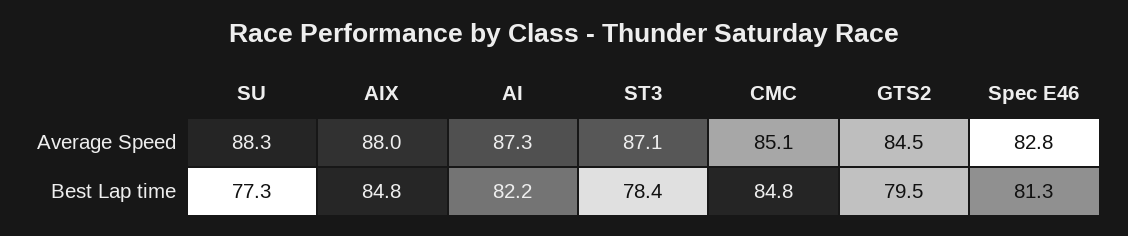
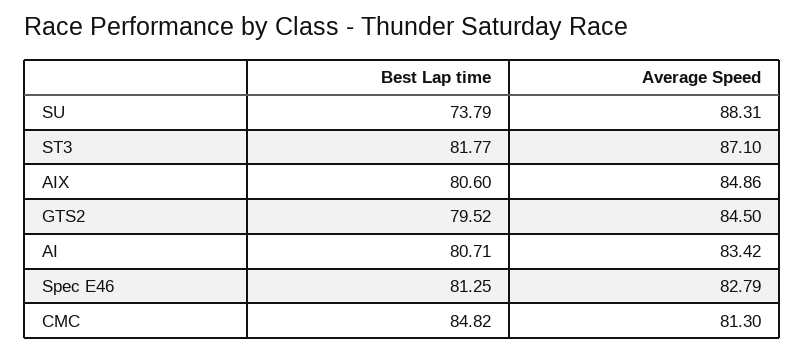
AIX, Average Speed: 88 -> 84.86
AI, Average Speed: 87.3 -> 83.42
CMC, Average Speed: 85.1 -> 81.3
SU, Best Lap time: 77.3 -> 73.79
AIX, Best Lap time: 84.8 -> 80.6
AI, Best Lap time: 82.2 -> 80.71
ST3, Best Lap time: 78.4 -> 81.77

